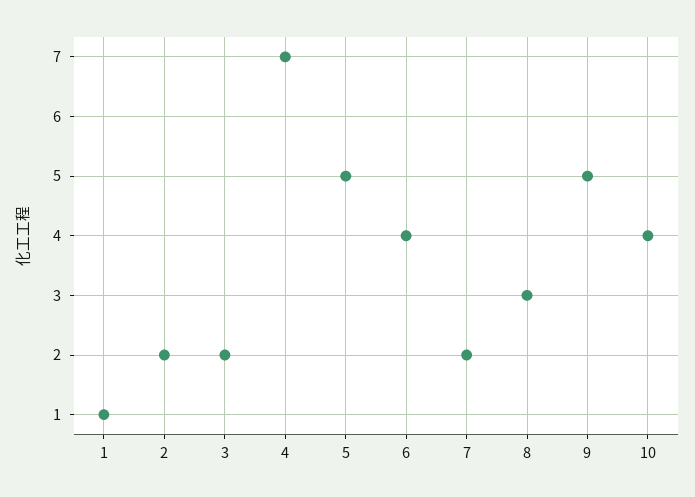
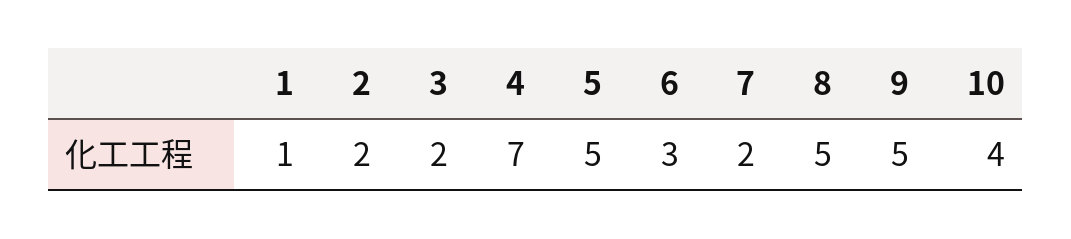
6: 4 -> 3
8: 3 -> 5

